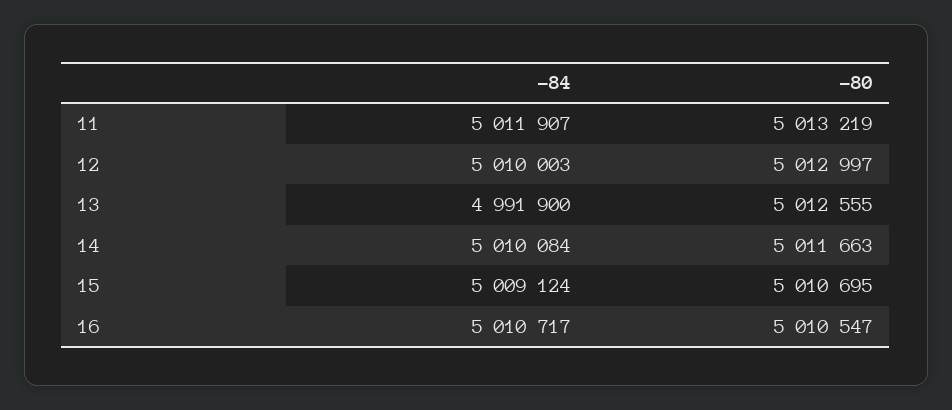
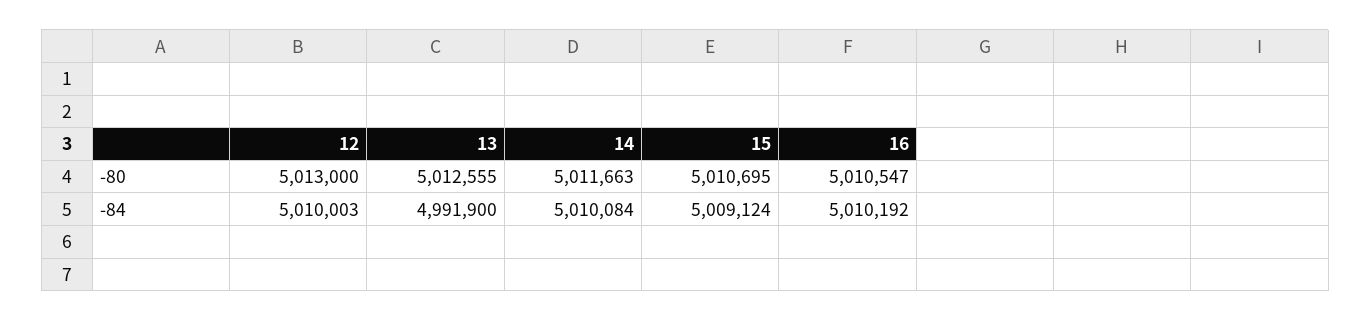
-84, 11: 5011907 -> none
-80, 11: 5013219 -> none
-80, 12: 5012997 -> 5013000
-84, 16: 5010717 -> 5010192

